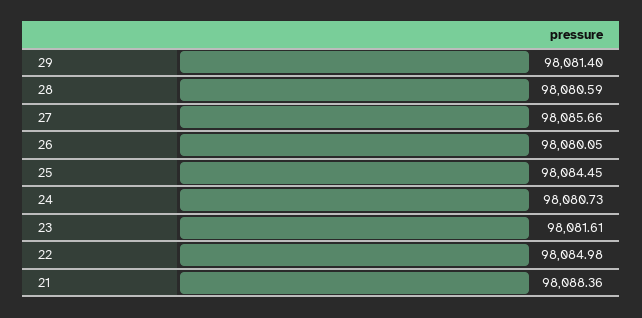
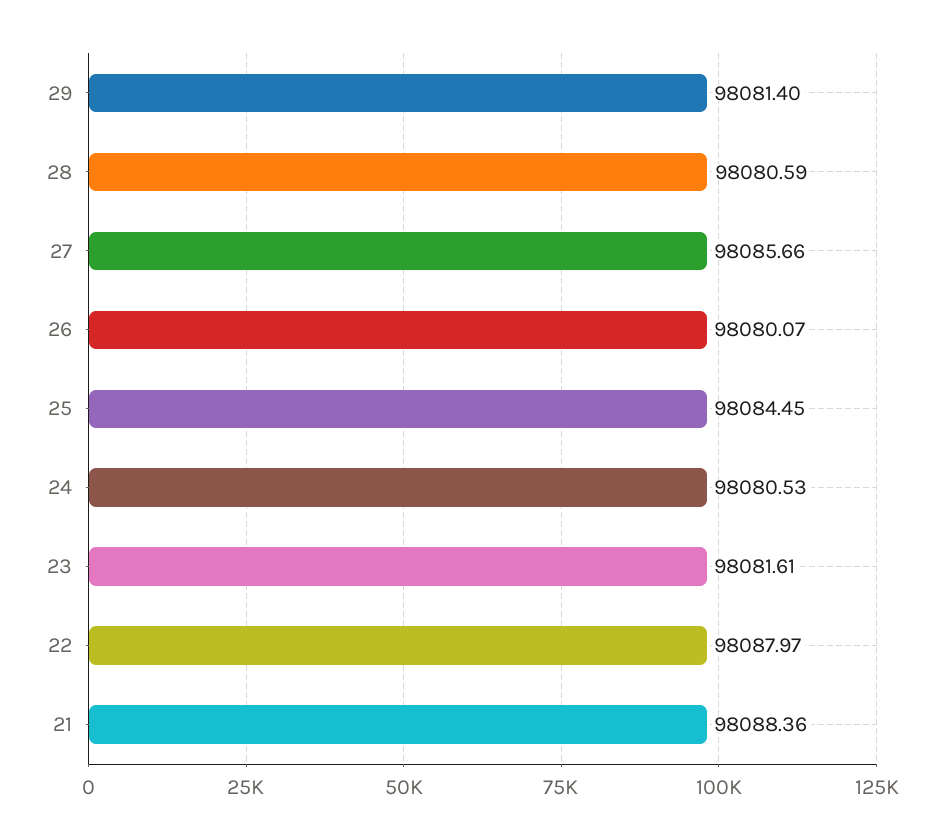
26: 98080.05 -> 98080.07
24: 98080.73 -> 98080.53
22: 98084.98 -> 98087.97

